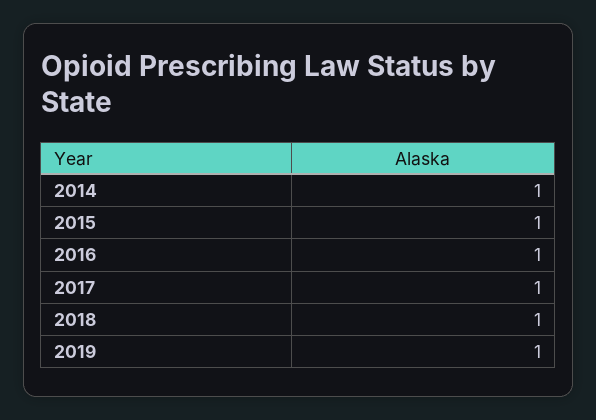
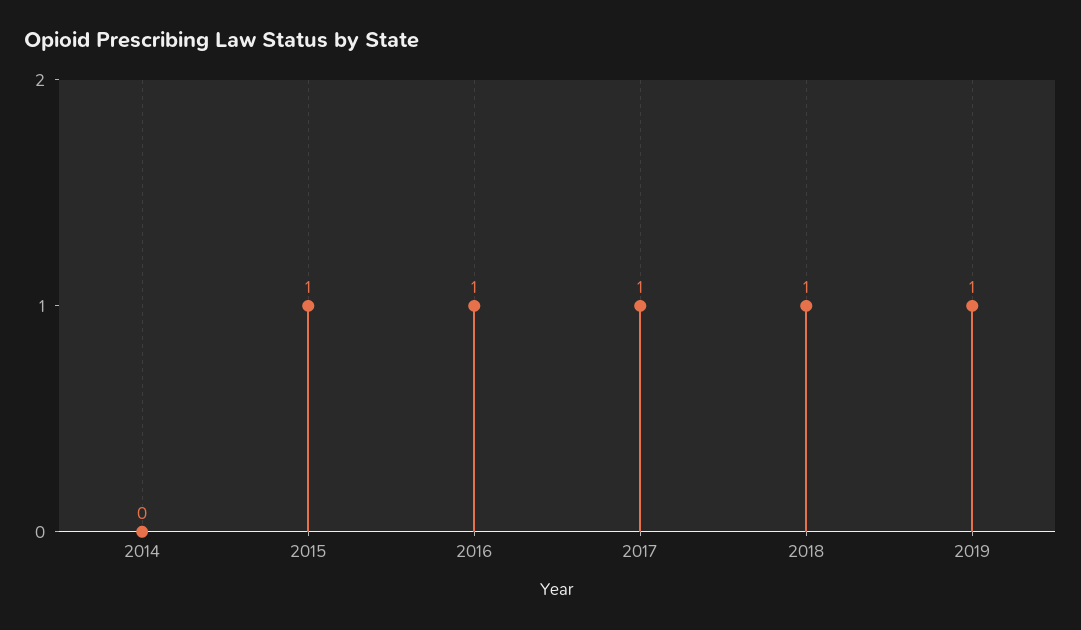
2014: 1 -> 0

